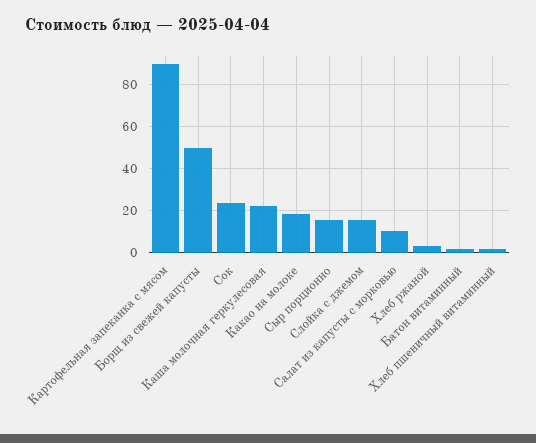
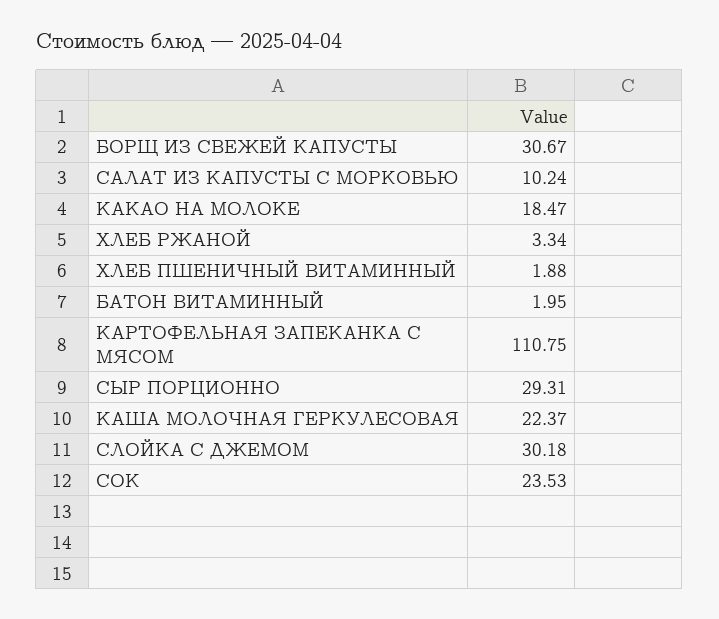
Картофельная запеканка с мясом: 90 -> 110.75
Борщ из свежей капусты: 50 -> 30.67
Сыр порционно: 15 -> 29.31
Слойка с джемом: 15 -> 30.18

